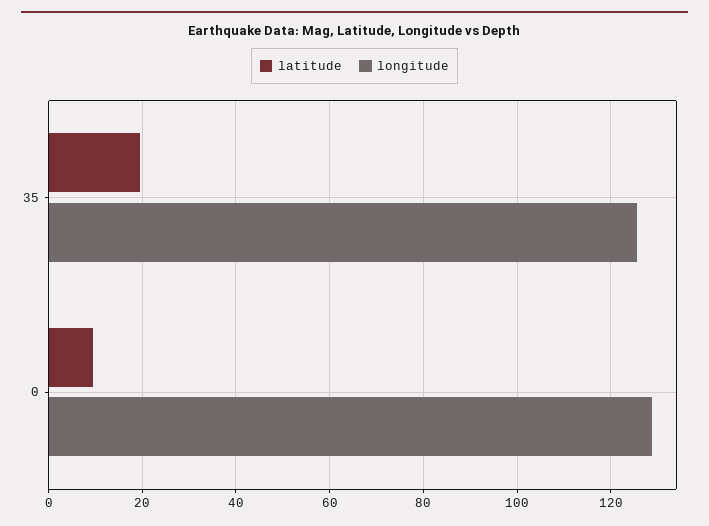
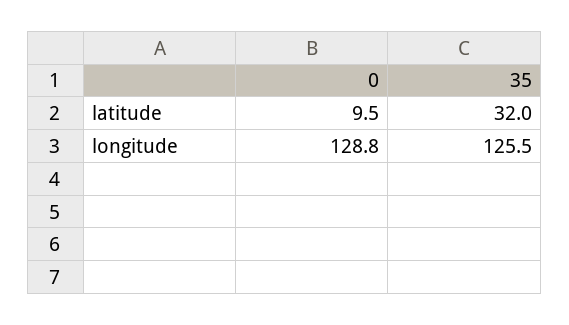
latitude, 35: 20 -> 32

